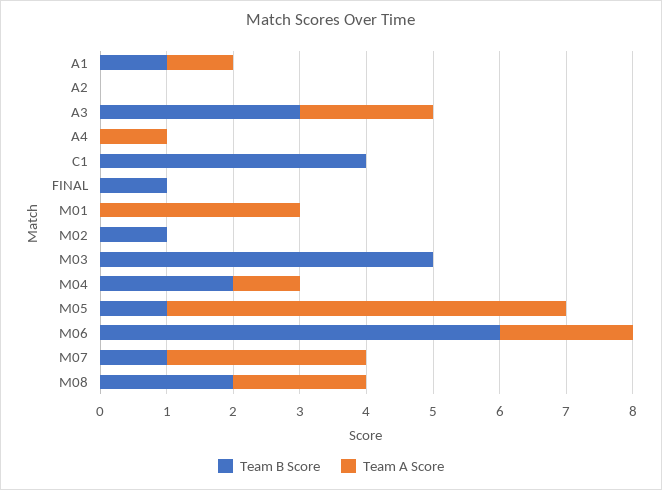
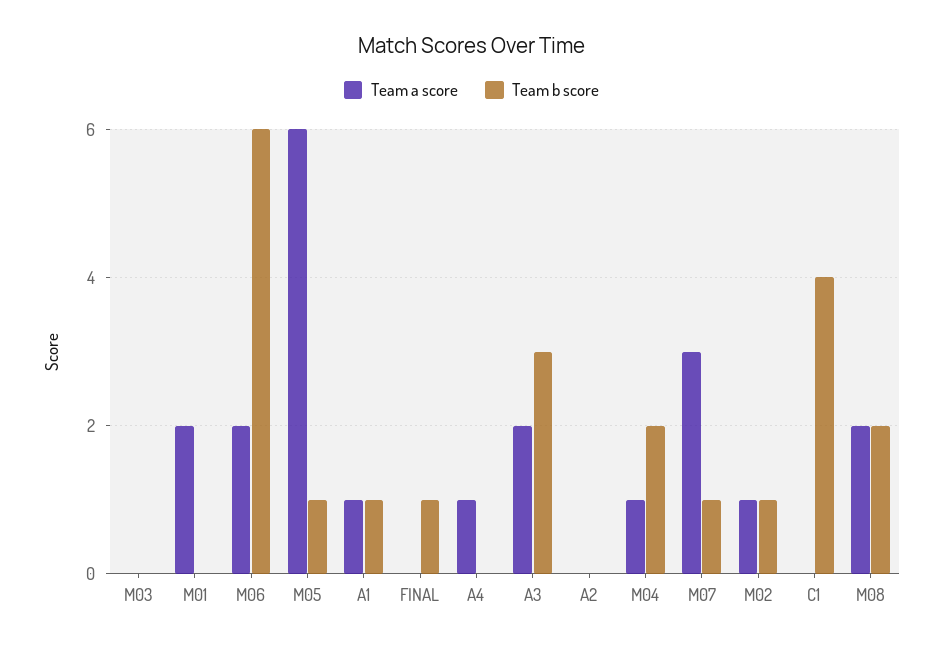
Team A Score, M01: 3 -> 2
Team A Score, M02: 0 -> 1
Team B Score, M03: 5 -> 0

